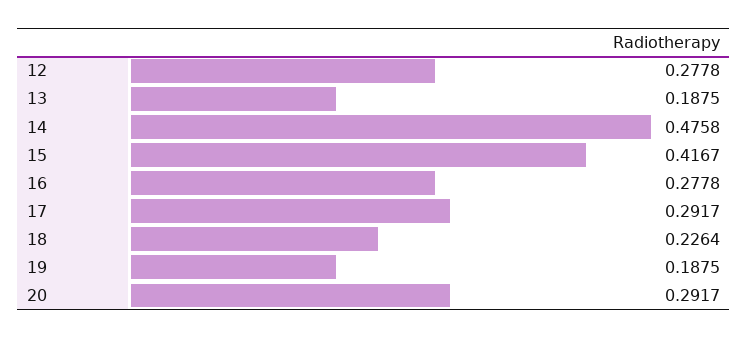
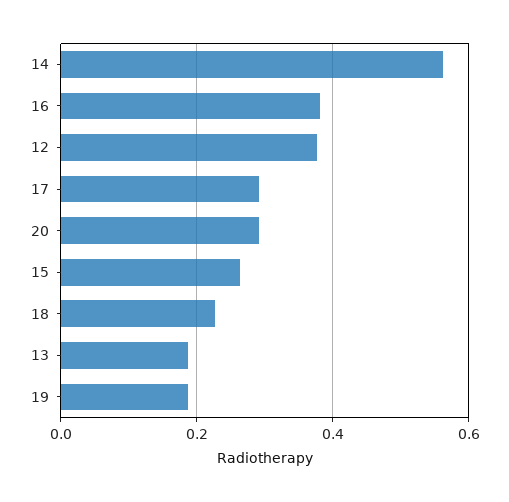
12: 0.2778 -> 0.38
14: 0.4758 -> 0.56
15: 0.4167 -> 0.26
16: 0.2778 -> 0.38

